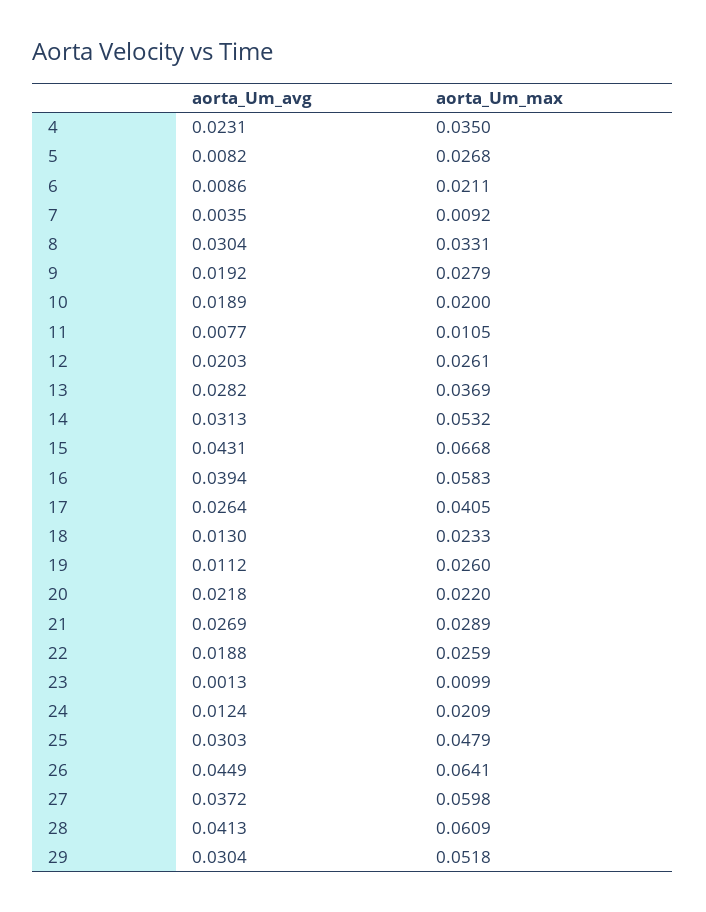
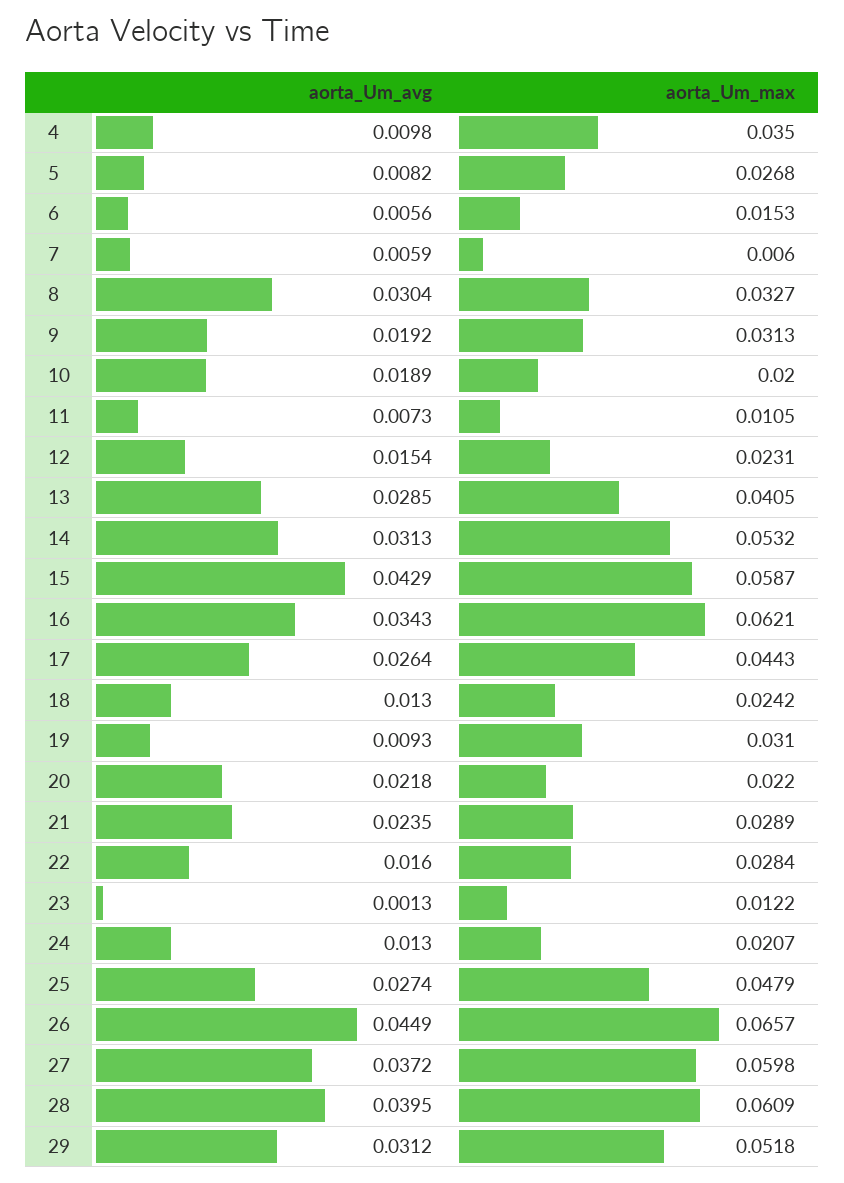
aorta_Um_avg, 4: 0.0231 -> 0.0098
aorta_Um_avg, 6: 0.0086 -> 0.0056
aorta_Um_max, 6: 0.0211 -> 0.0153
aorta_Um_avg, 7: 0.0035 -> 0.0059
aorta_Um_max, 7: 0.0092 -> 0.006
aorta_Um_max, 8: 0.0331 -> 0.0327
aorta_Um_max, 9: 0.0279 -> 0.0313
aorta_Um_avg, 11: 0.0077 -> 0.0073
aorta_Um_avg, 12: 0.0203 -> 0.0154
aorta_Um_max, 12: 0.0261 -> 0.0231
aorta_Um_avg, 13: 0.0282 -> 0.0285
aorta_Um_max, 13: 0.0369 -> 0.0405
aorta_Um_avg, 15: 0.0431 -> 0.0429
aorta_Um_max, 15: 0.0668 -> 0.0587
aorta_Um_avg, 16: 0.0394 -> 0.0343
aorta_Um_max, 16: 0.0583 -> 0.0621
aorta_Um_max, 17: 0.0405 -> 0.0443
aorta_Um_max, 18: 0.0233 -> 0.0242
aorta_Um_avg, 19: 0.0112 -> 0.0093
aorta_Um_max, 19: 0.026 -> 0.031
aorta_Um_avg, 21: 0.0269 -> 0.0235
aorta_Um_avg, 22: 0.0188 -> 0.016
aorta_Um_max, 22: 0.0259 -> 0.0284
aorta_Um_max, 23: 0.0099 -> 0.0122
aorta_Um_avg, 24: 0.0124 -> 0.013
aorta_Um_max, 24: 0.0209 -> 0.0207
aorta_Um_avg, 25: 0.0303 -> 0.0274
aorta_Um_max, 26: 0.0641 -> 0.0657
aorta_Um_avg, 28: 0.0413 -> 0.0395
aorta_Um_avg, 29: 0.0304 -> 0.0312

